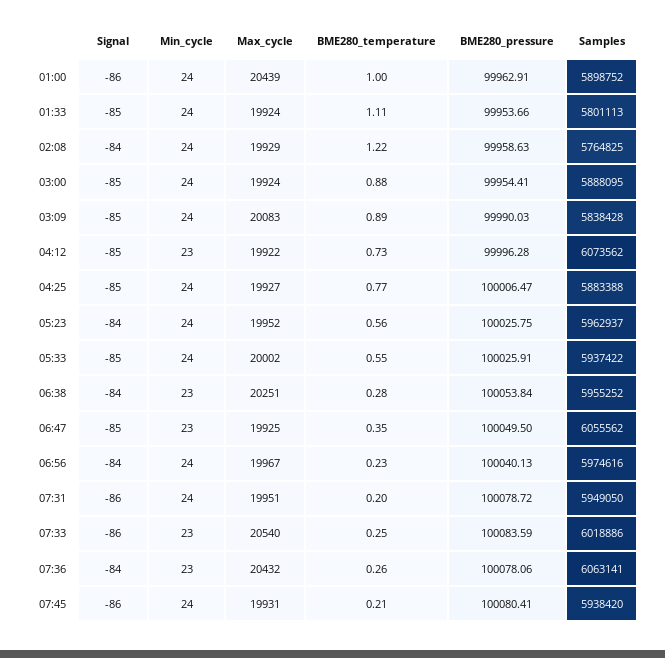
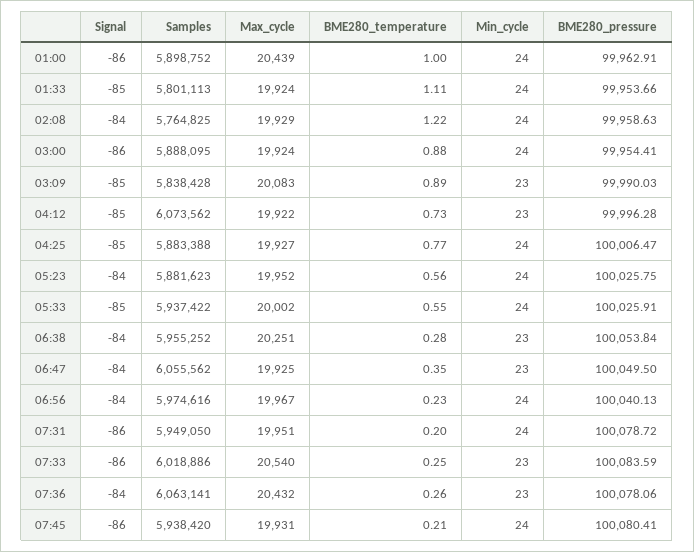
Signal, 03:00: -85 -> -86
Min_cycle, 03:09: 24 -> 23
Samples, 05:23: 5962937 -> 5881623
Signal, 06:47: -85 -> -84

